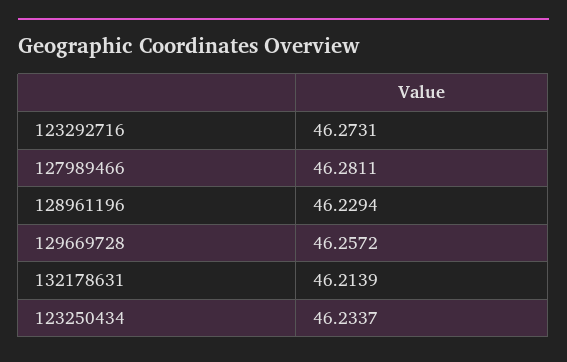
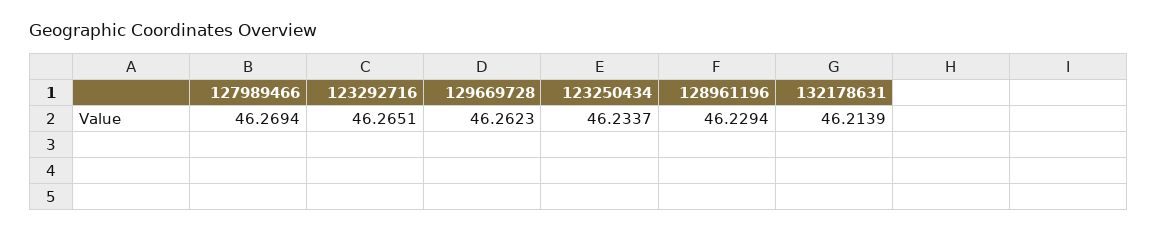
123292716: 46.2731 -> 46.2651
127989466: 46.2811 -> 46.2694
129669728: 46.2572 -> 46.2623

